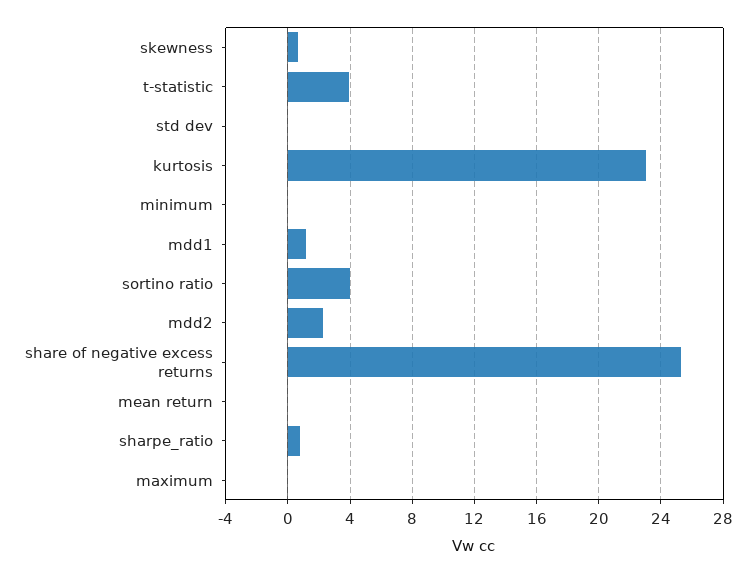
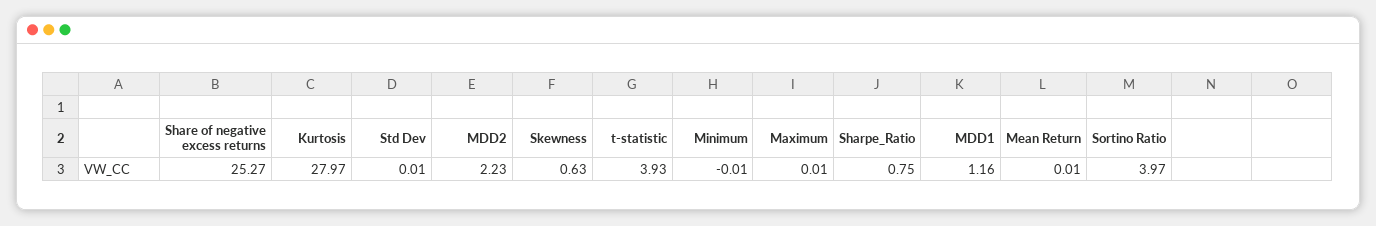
kurtosis: 23 -> 27.97

